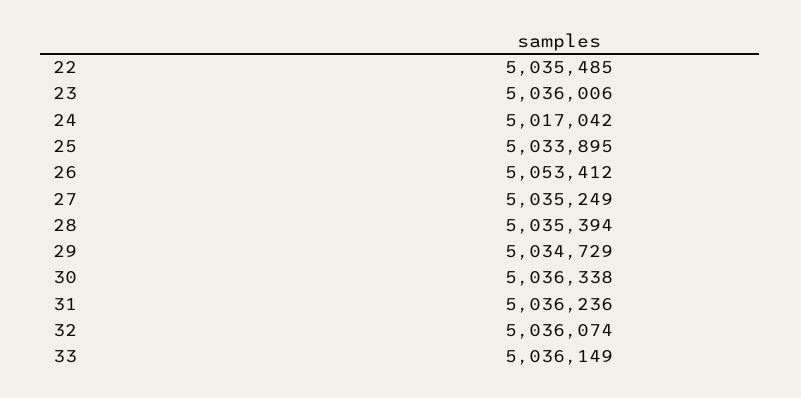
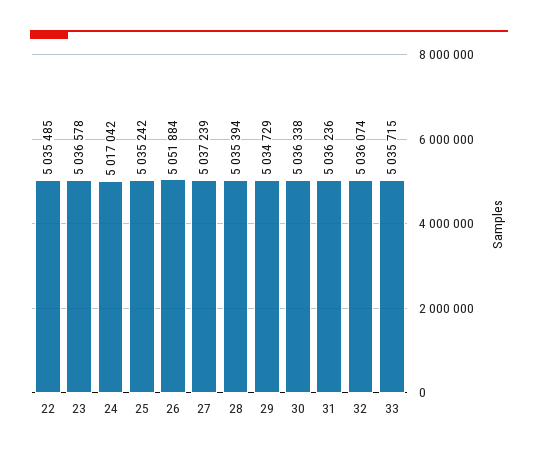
23: 5036006 -> 5036578
25: 5033895 -> 5035242
26: 5053412 -> 5051884
27: 5035249 -> 5037239
33: 5036149 -> 5035715

